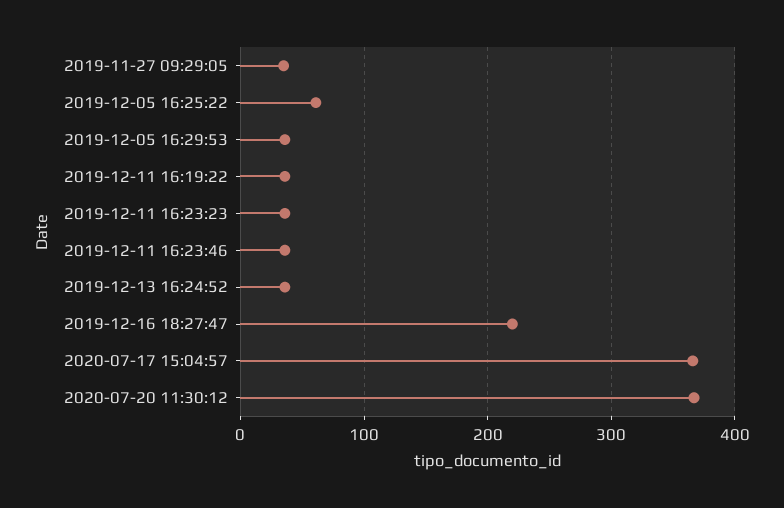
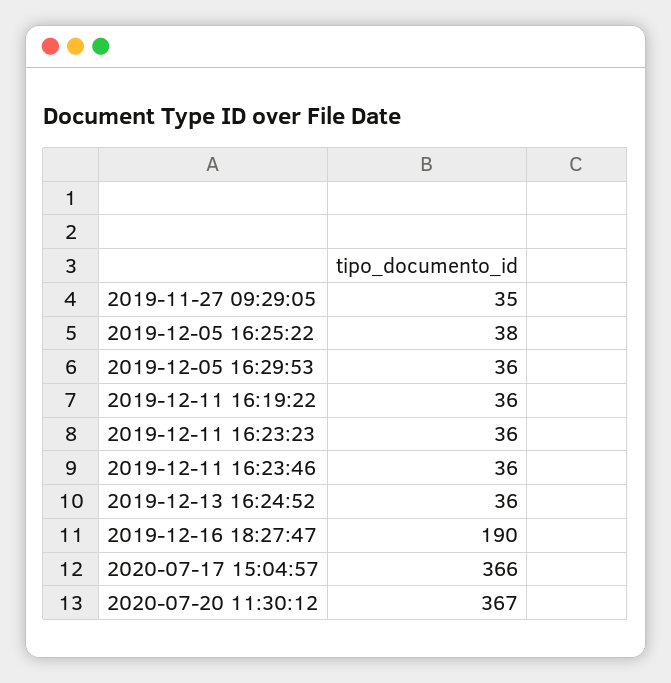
2019-12-05 16:25:22: 60 -> 38
2019-12-16 18:27:47: 220 -> 190

